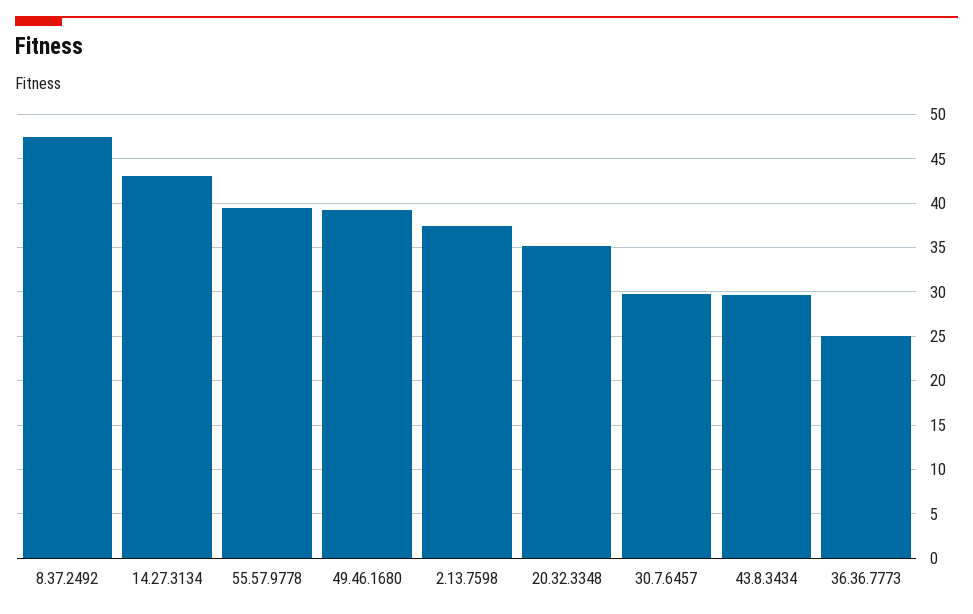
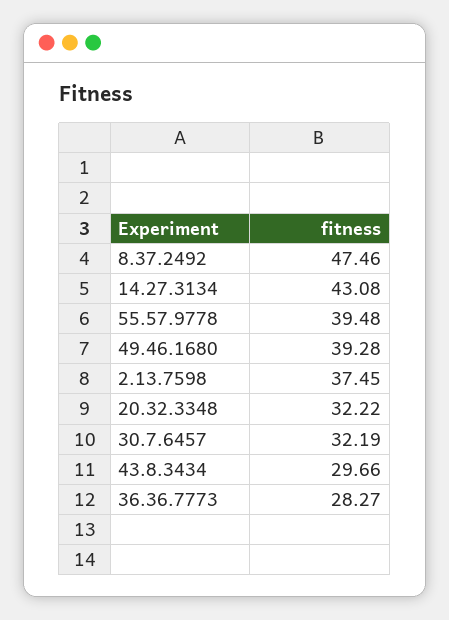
20.32.3348: 35 -> 32.22
30.7.6457: 30 -> 32.19
36.36.7773: 25 -> 28.27

